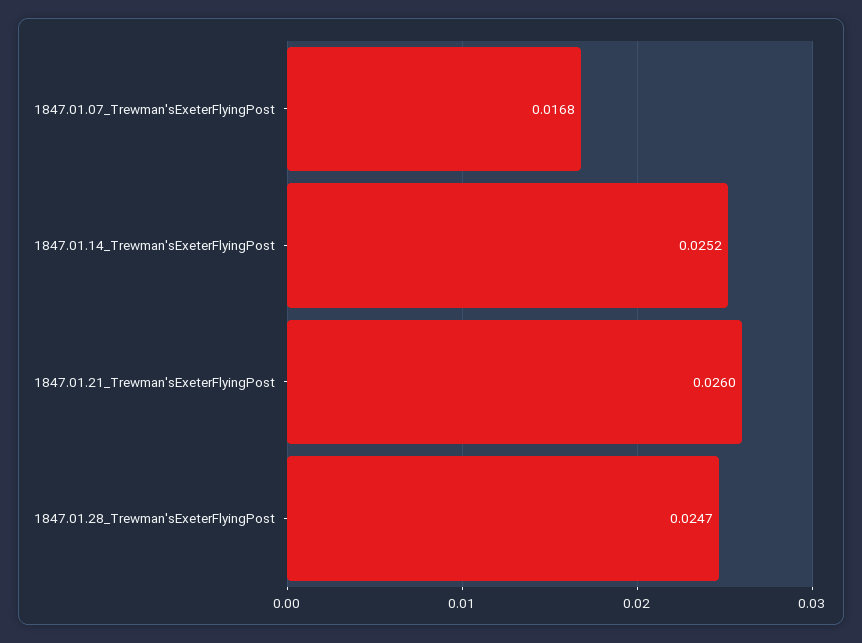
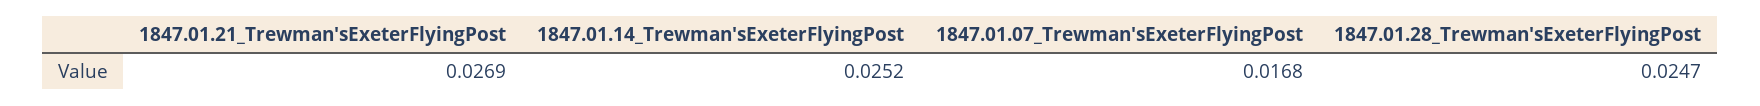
1847.01.21_Trewman'sExeterFlyingPost: 0.026 -> 0.0269

